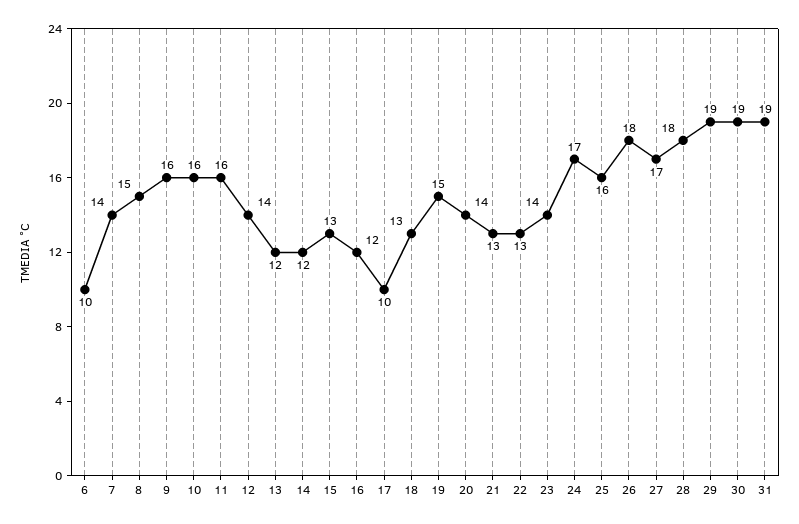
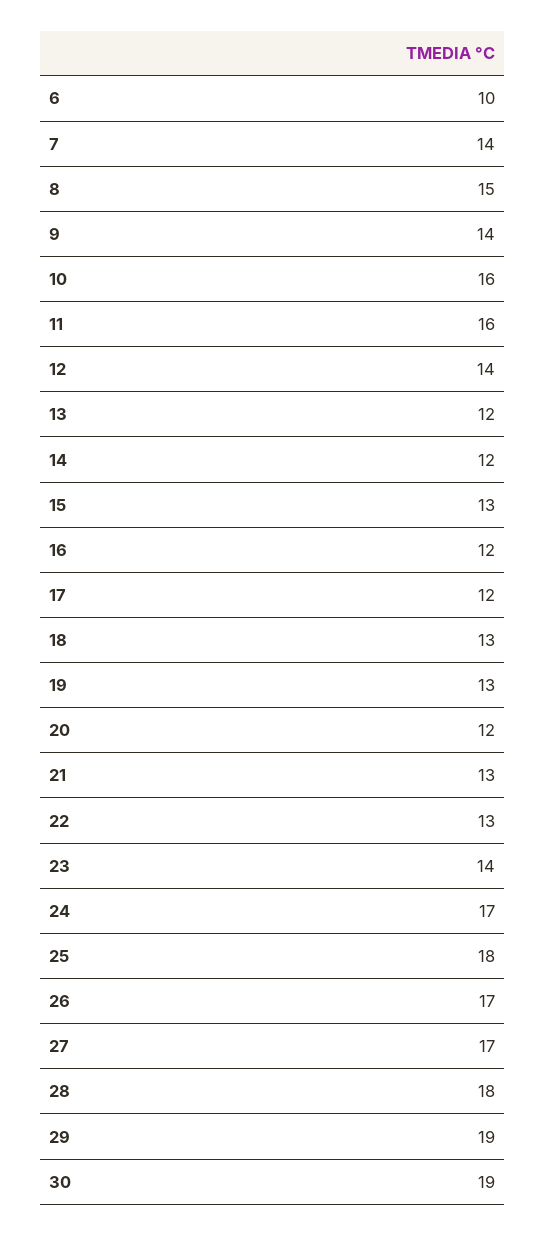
9: 16 -> 14
17: 10 -> 12
19: 15 -> 13
20: 14 -> 12
25: 16 -> 18
26: 18 -> 17
31: 19 -> none

